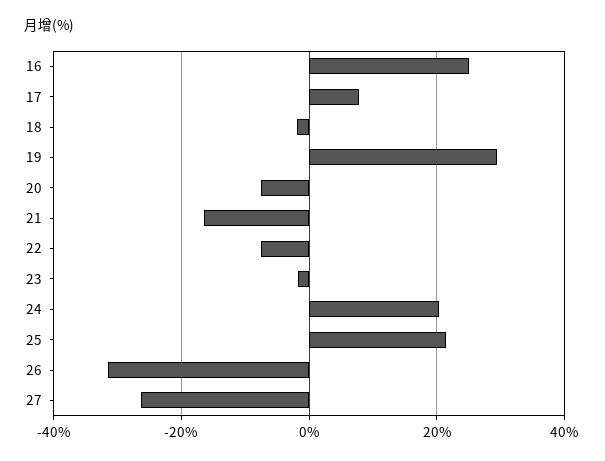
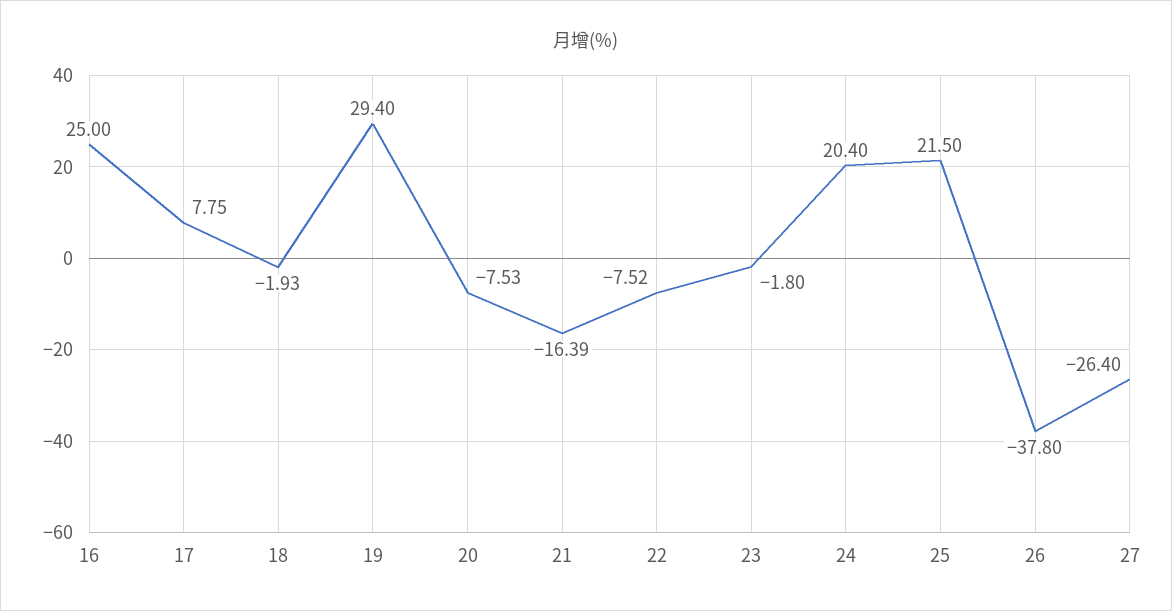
26: -32 -> -37.8

